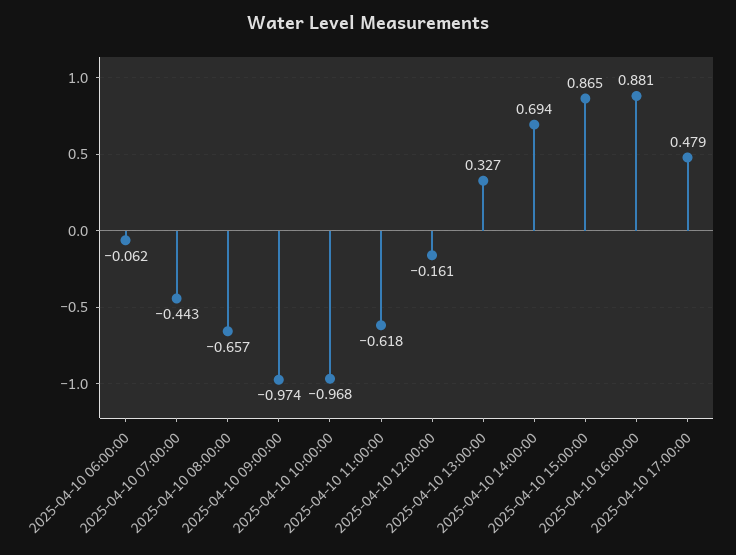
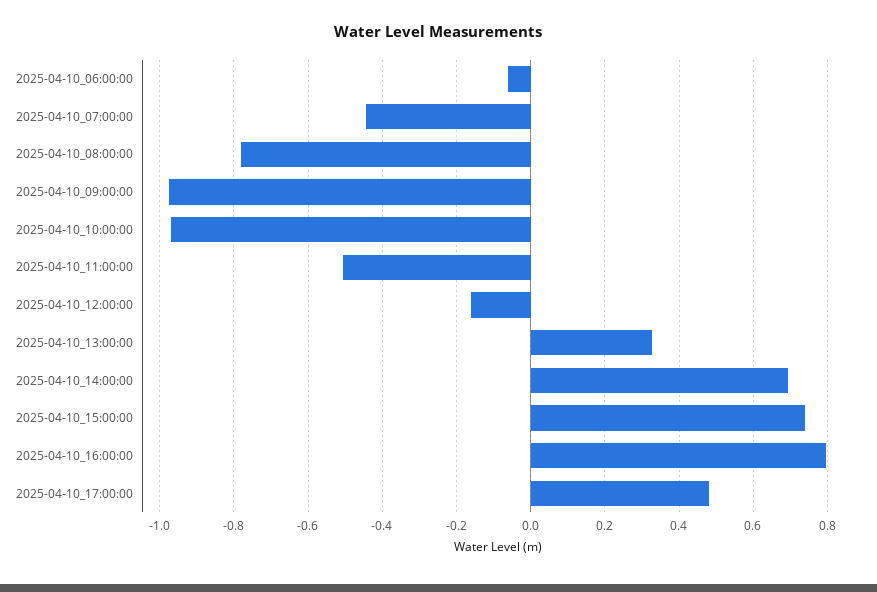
2025-04-10 08:00:00: -0.657 -> -0.78
2025-04-10 11:00:00: -0.618 -> -0.5
2025-04-10 15:00:00: 0.865 -> 0.74
2025-04-10 16:00:00: 0.881 -> 0.8

